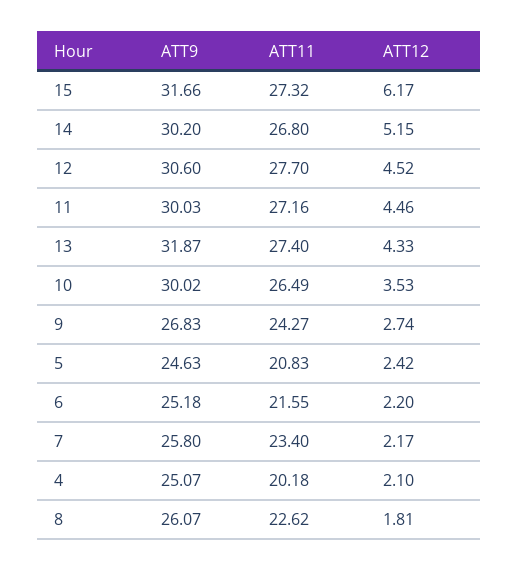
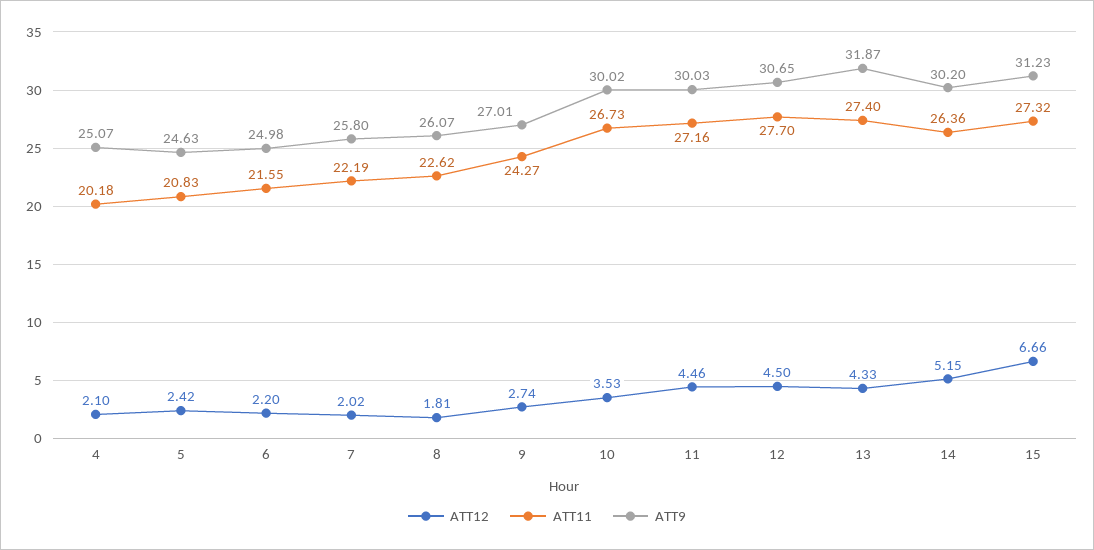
ATT9, 15: 31.66 -> 31.23
ATT12, 15: 6.17 -> 6.66
ATT11, 14: 26.8 -> 26.36
ATT9, 12: 30.6 -> 30.65
ATT12, 12: 4.52 -> 4.5
ATT11, 10: 26.49 -> 26.73
ATT9, 9: 26.83 -> 27.01
ATT9, 6: 25.18 -> 24.98
ATT11, 7: 23.4 -> 22.19
ATT12, 7: 2.17 -> 2.02

